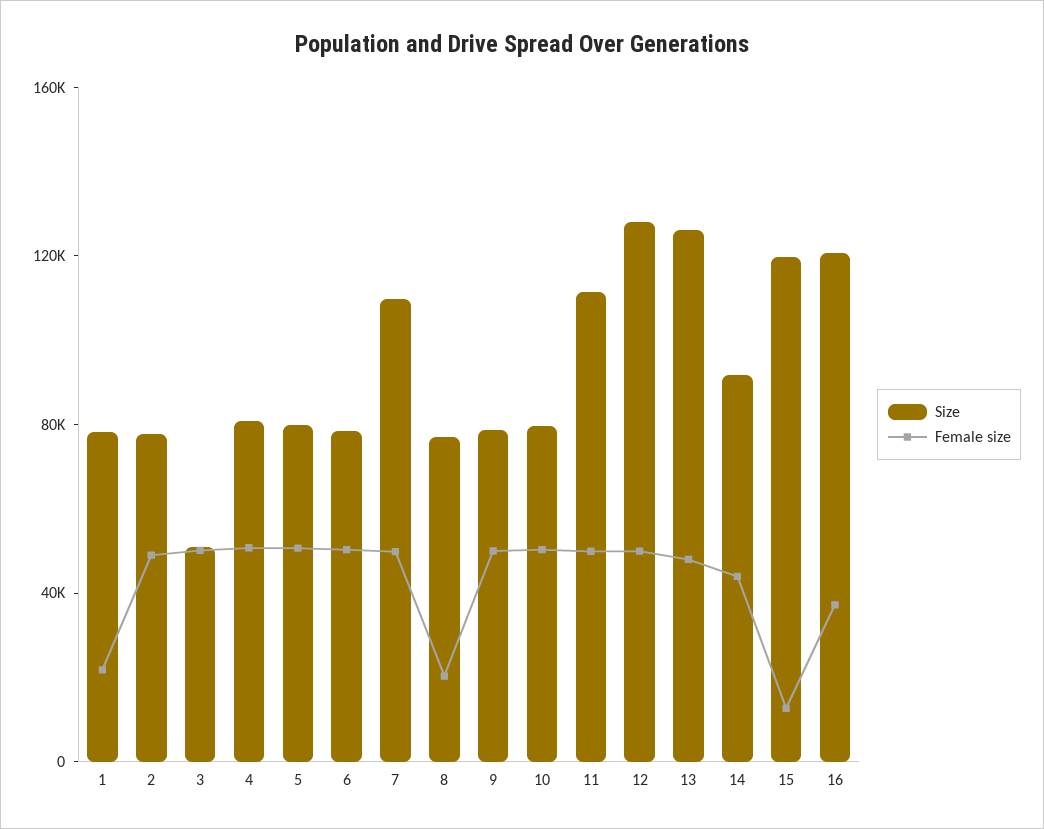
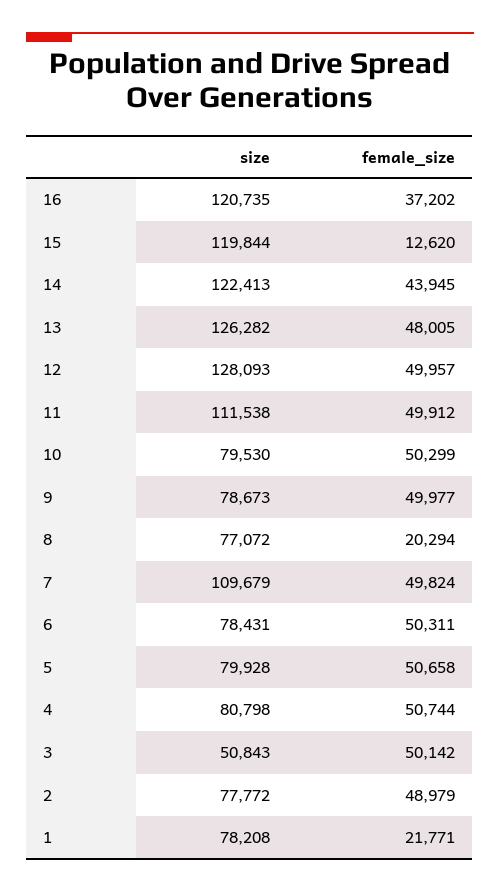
Size, 14: 90000 -> 122413

